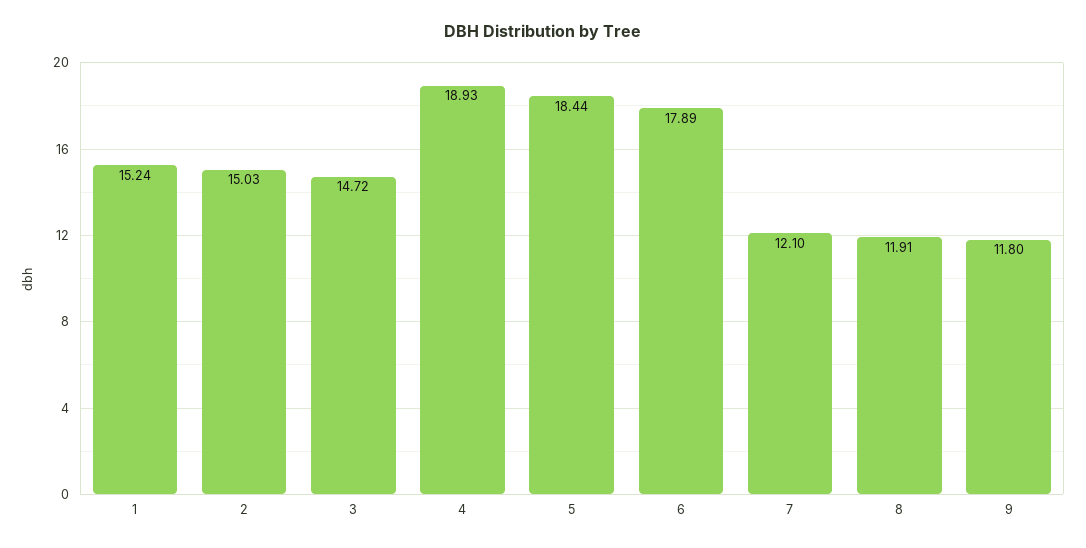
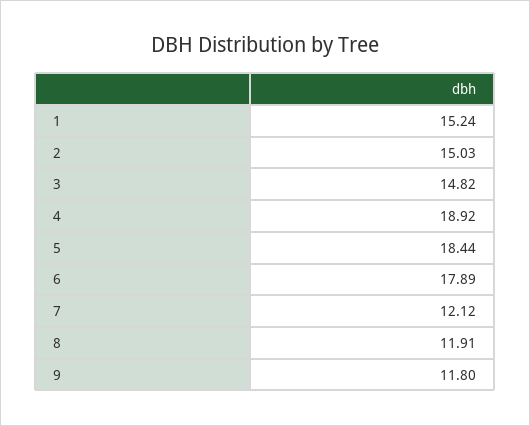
3: 14.72 -> 14.82
4: 18.93 -> 18.92
7: 12.1 -> 12.12

